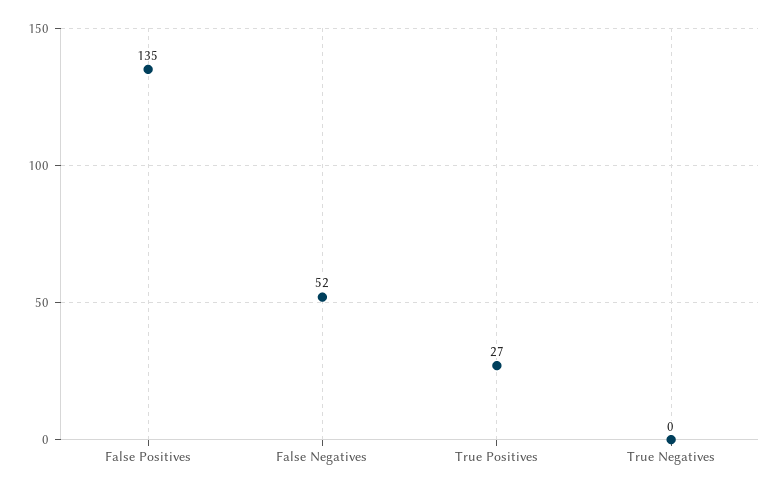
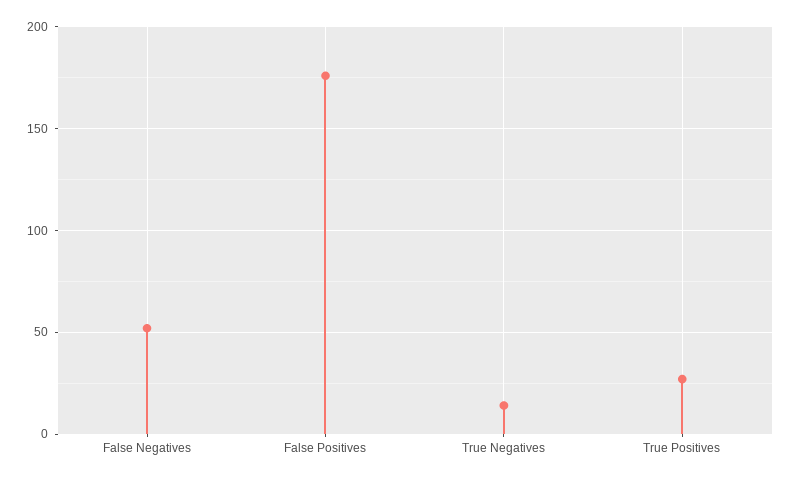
False Positives: 135 -> 175
True Negatives: 0 -> 15

